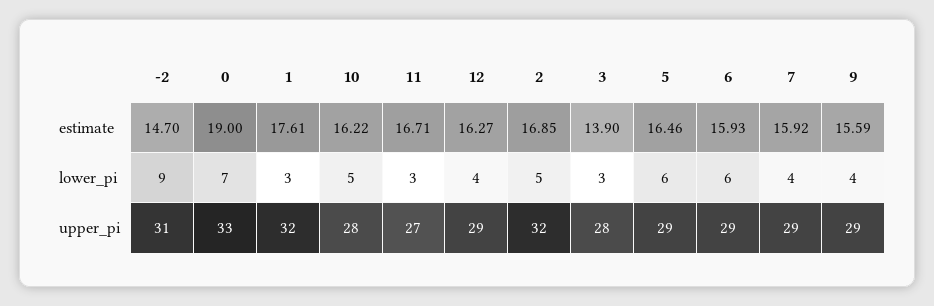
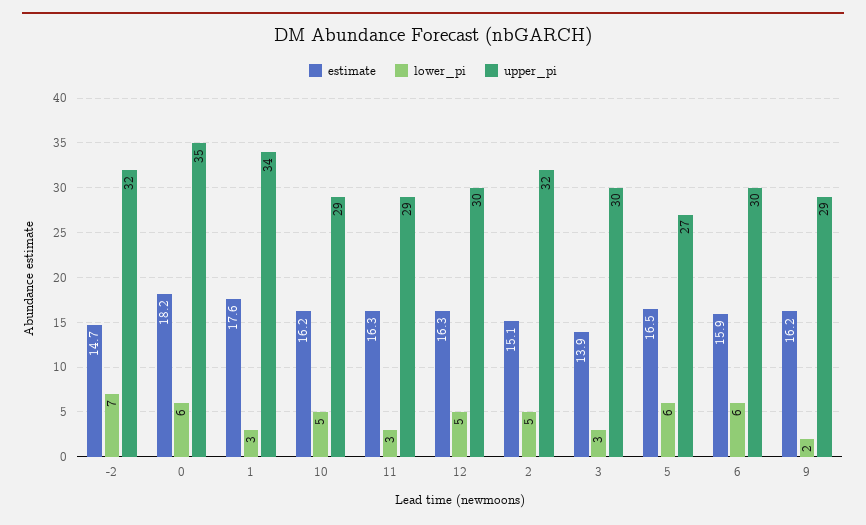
estimate, 0: 19 -> 18.2
estimate, 11: 16.71 -> 16.3
estimate, 2: 16.85 -> 15.1
estimate, 7: 15.92 -> none
estimate, 9: 15.59 -> 16.2
lower_pi, -2: 9 -> 7
lower_pi, 0: 7 -> 6
lower_pi, 12: 4 -> 5
lower_pi, 7: 4 -> none
lower_pi, 9: 4 -> 2
upper_pi, -2: 31 -> 32
upper_pi, 0: 33 -> 35
upper_pi, 1: 32 -> 34
upper_pi, 10: 28 -> 29
upper_pi, 11: 27 -> 29
upper_pi, 12: 29 -> 30
upper_pi, 3: 28 -> 30
upper_pi, 5: 29 -> 27
upper_pi, 6: 29 -> 30
upper_pi, 7: 29 -> none

